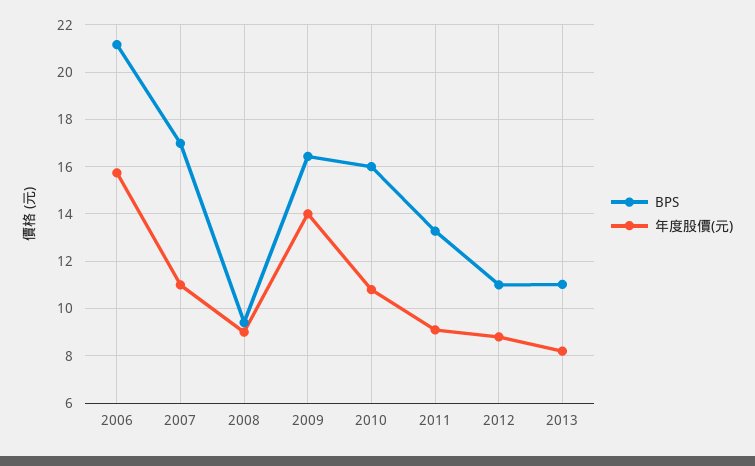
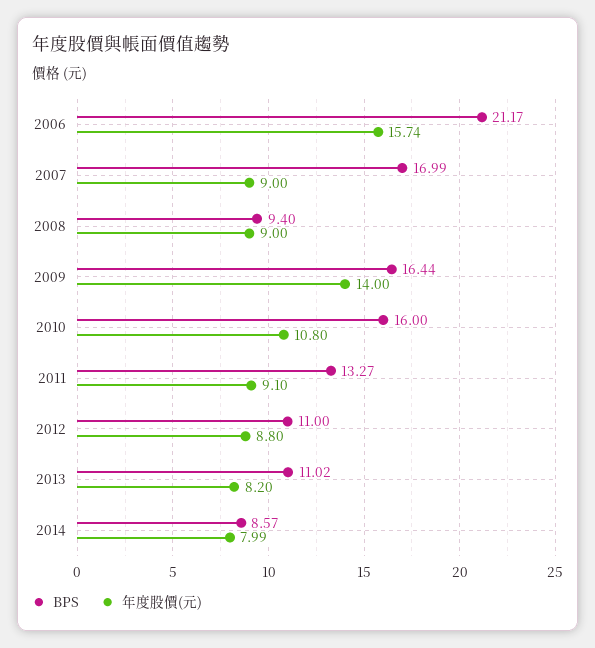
年度股價(元), 2007: 11 -> 9
BPS, 2014: none -> 8.57
年度股價(元), 2014: none -> 7.99

